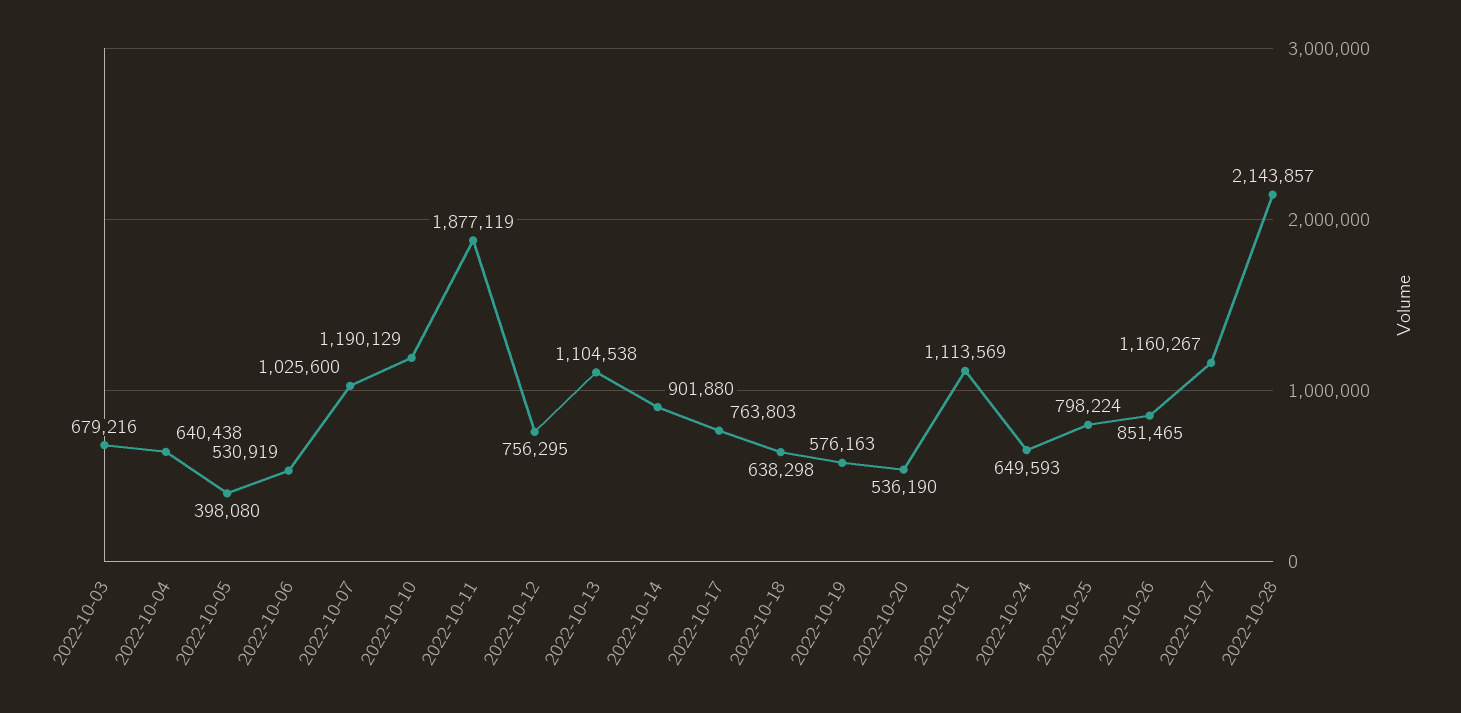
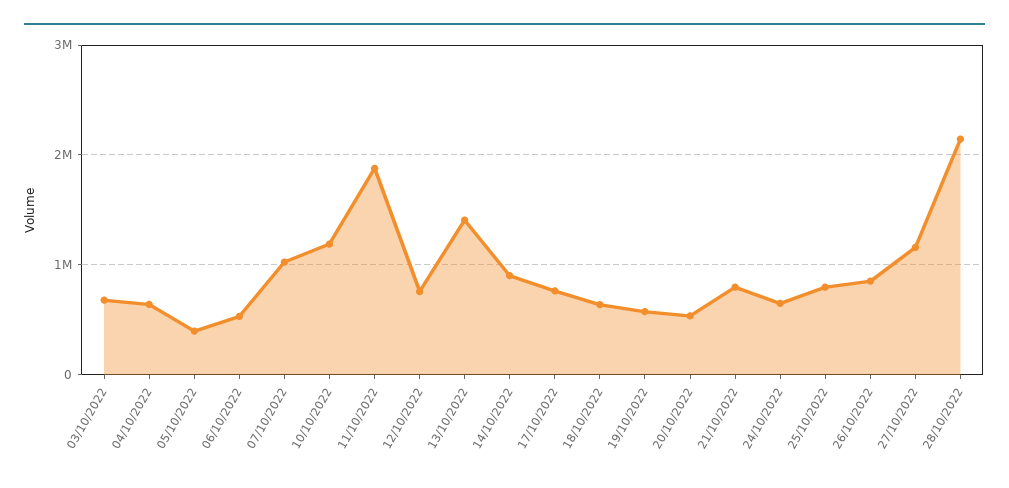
2022-10-13: 1104538 -> 1400000
2022-10-21: 1113569 -> 800000

